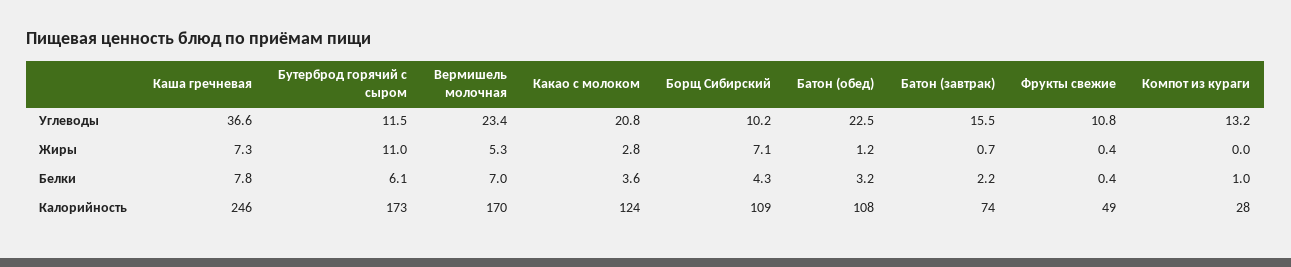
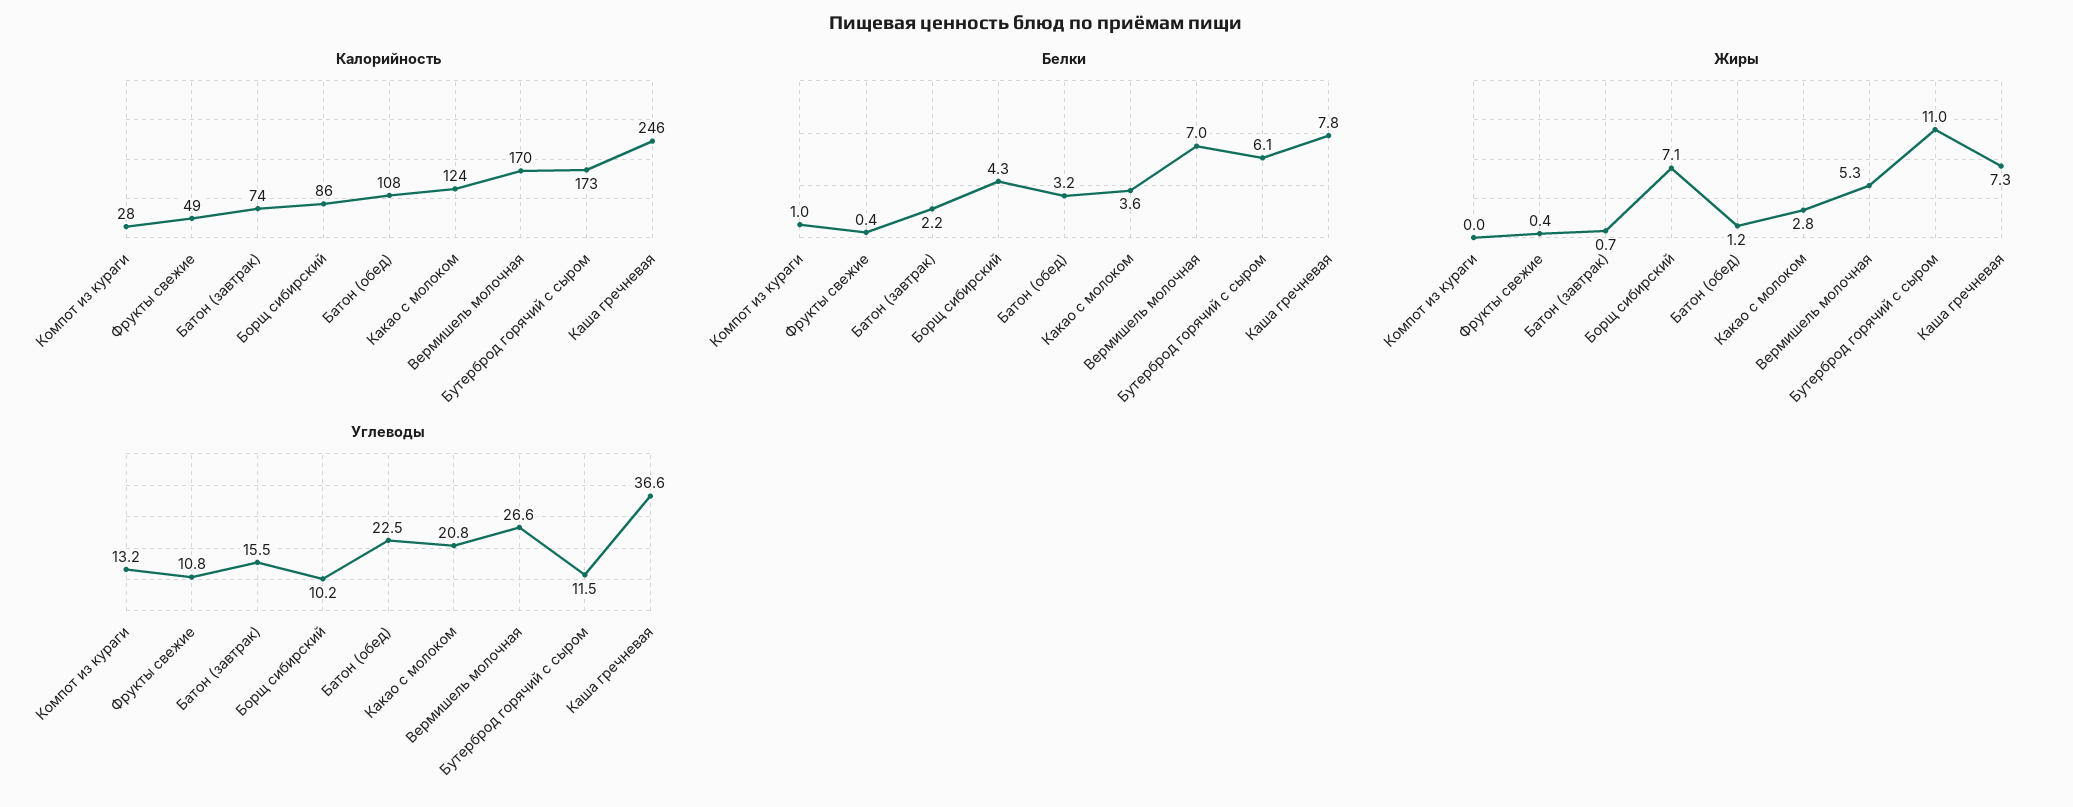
Углеводы, Вермишель молочная: 23.4 -> 26.6
Калорийность, Борщ Сибирский: 109 -> 86

